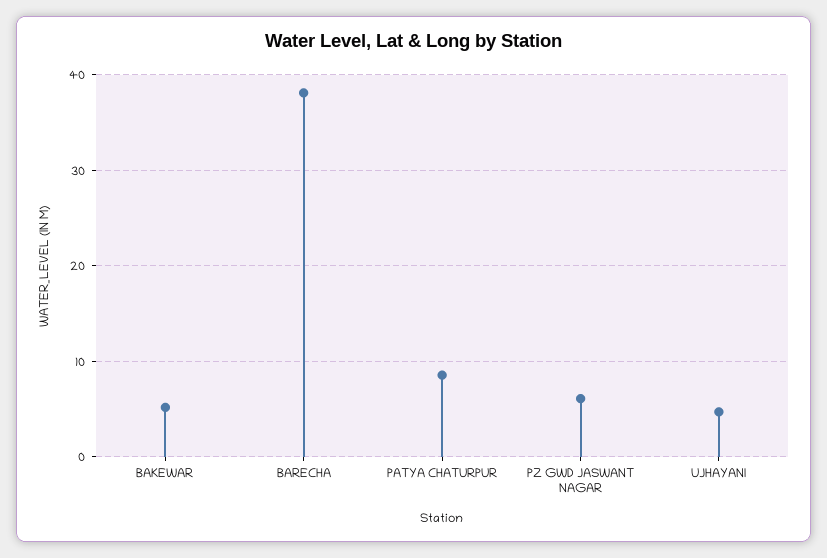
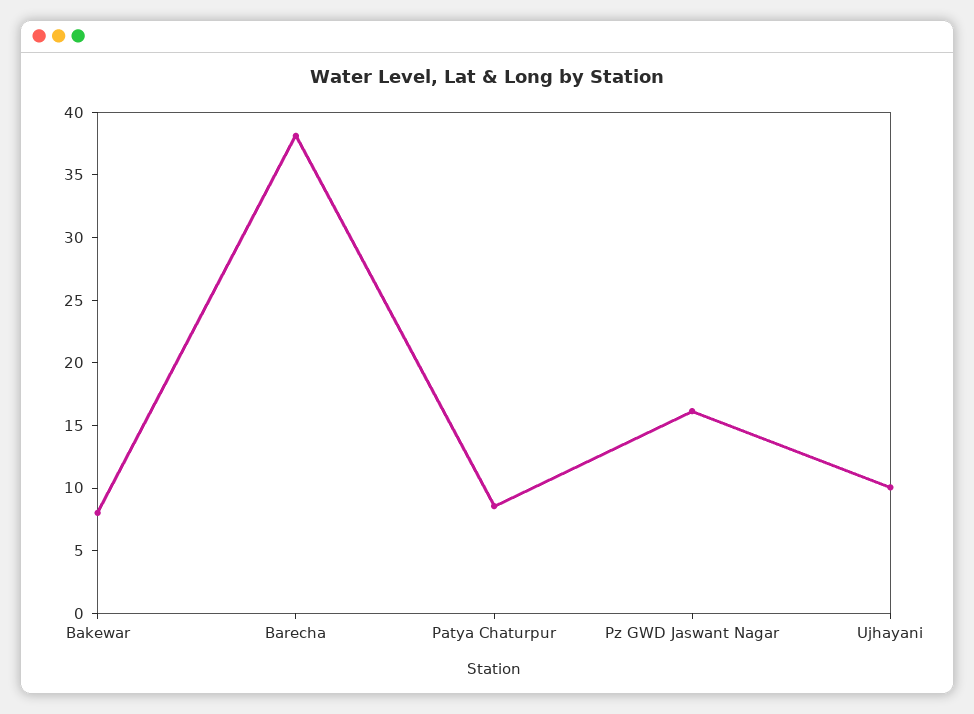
BAKEWAR: 5 -> 8
PZ GWD JASWANT NAGAR: 6 -> 16
UJHAYANI: 5 -> 10

